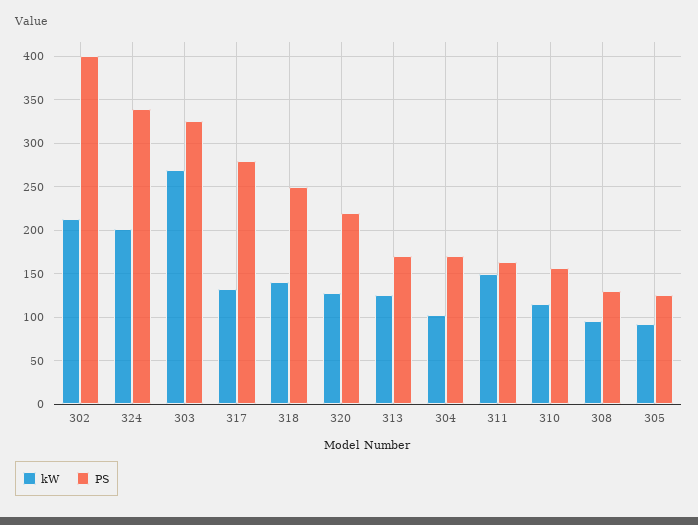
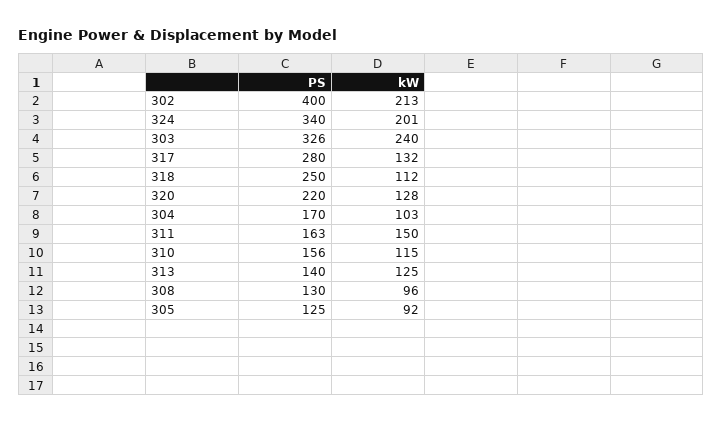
kW, 303: 270 -> 240
kW, 318: 140 -> 112
PS, 313: 170 -> 140

